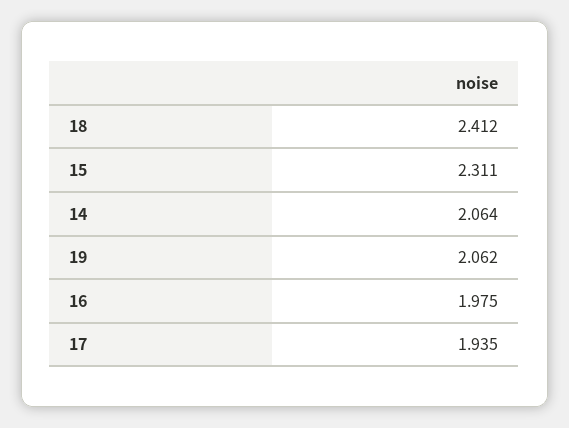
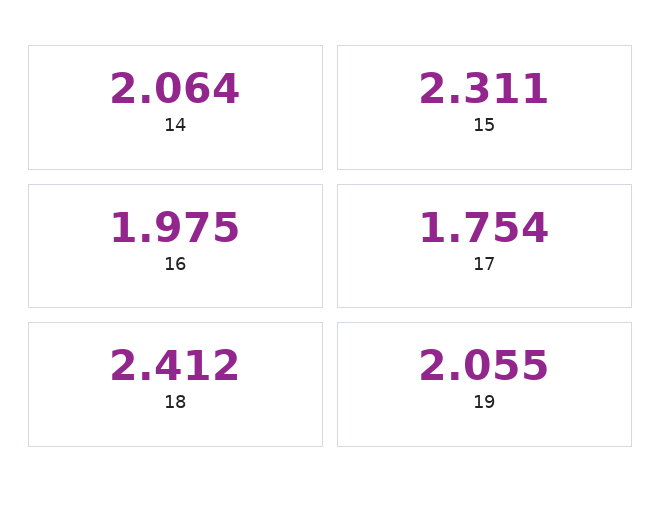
19: 2.062 -> 2.055
17: 1.935 -> 1.754

